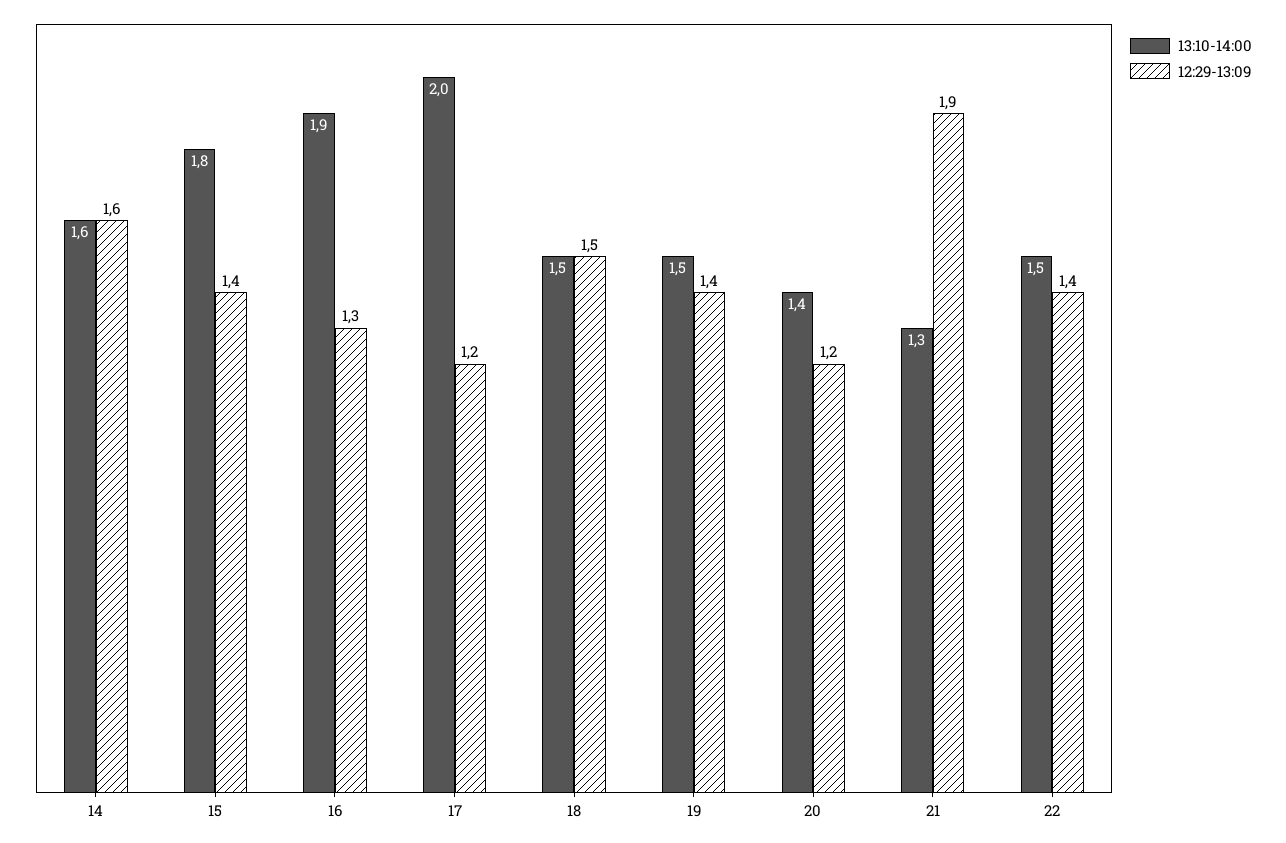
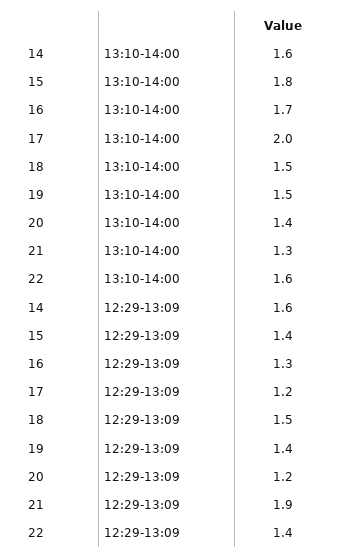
13:10-14:00, 16: 1.9 -> 1.7
13:10-14:00, 22: 1.5 -> 1.6

